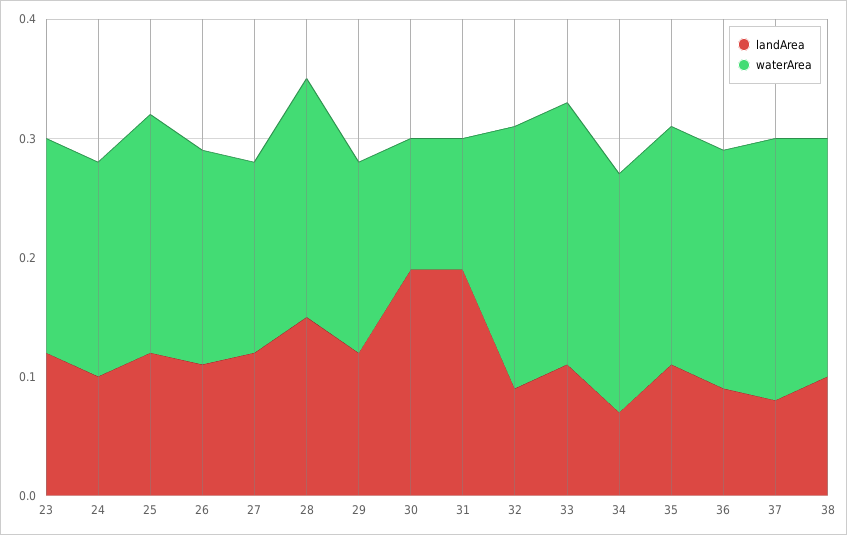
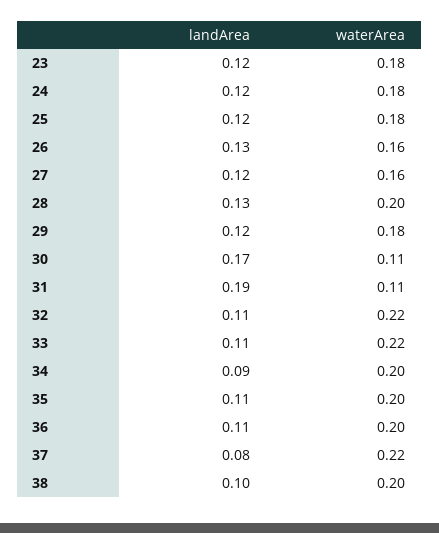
landArea, 24: 0.1 -> 0.12
waterArea, 25: 0.2 -> 0.18
landArea, 26: 0.11 -> 0.13
waterArea, 26: 0.18 -> 0.16
landArea, 28: 0.15 -> 0.13
waterArea, 29: 0.16 -> 0.18
landArea, 30: 0.19 -> 0.17
landArea, 32: 0.09 -> 0.11
landArea, 34: 0.07 -> 0.09
landArea, 36: 0.09 -> 0.11

